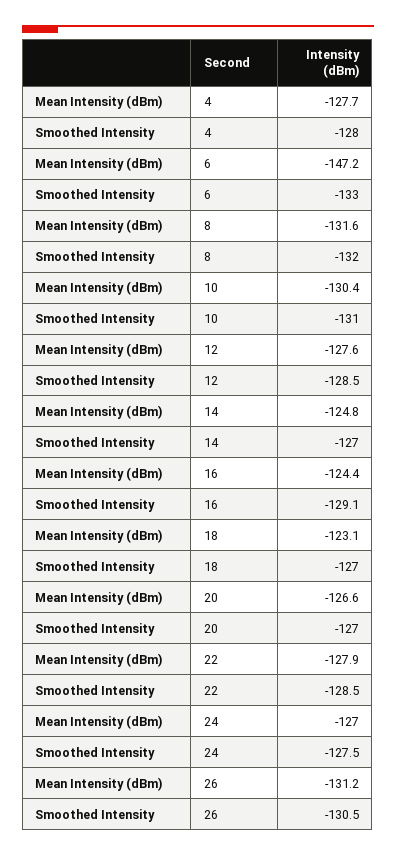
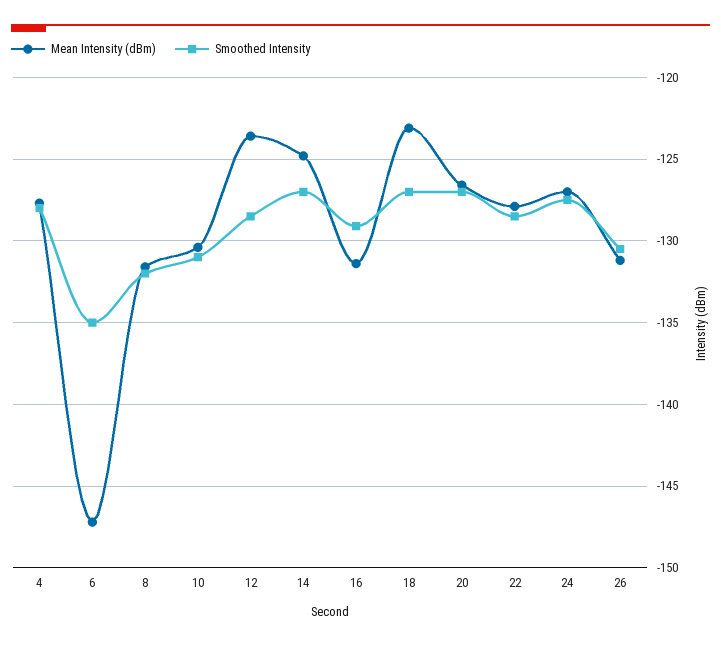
Smoothed Intensity, 6: -133 -> -135
Mean Intensity (dBm), 12: -127.6 -> -123.5
Mean Intensity (dBm), 16: -124.4 -> -131.5

